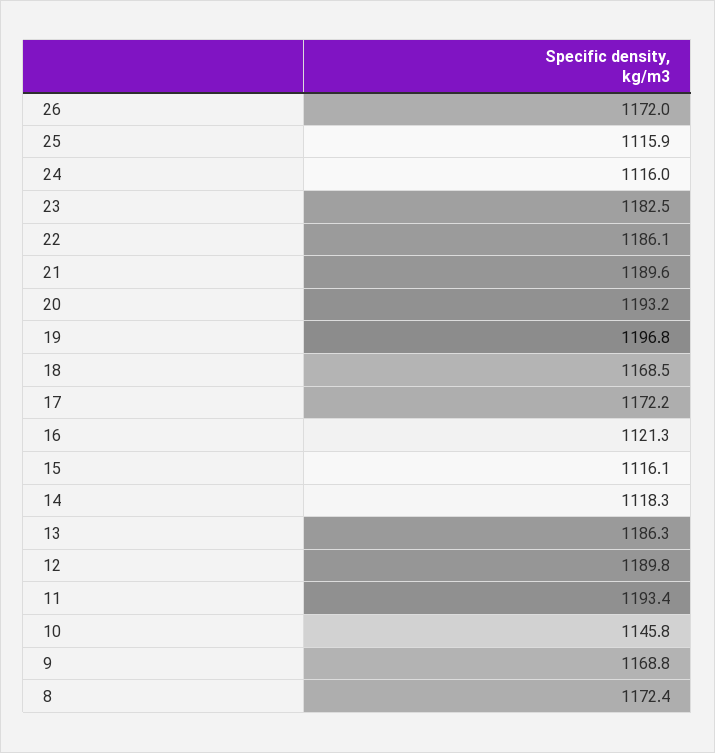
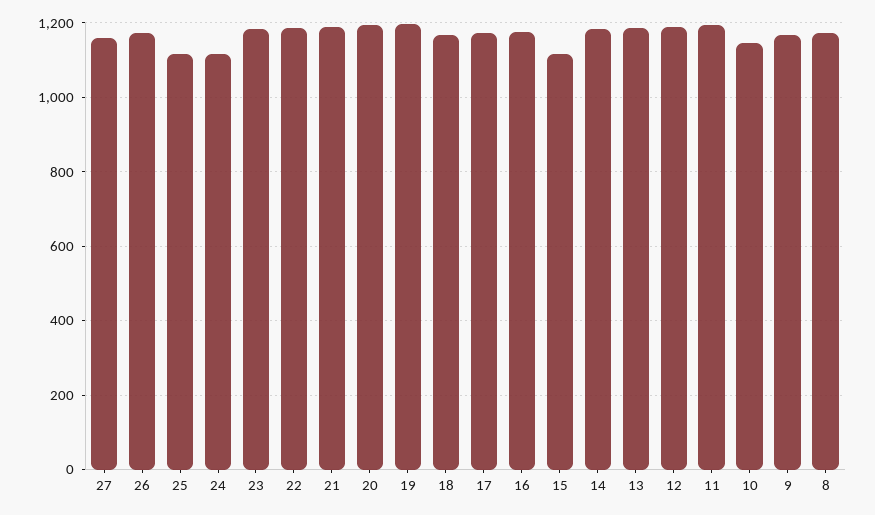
16: 1121.3 -> 1180
14: 1118.3 -> 1180
27: none -> 1160

